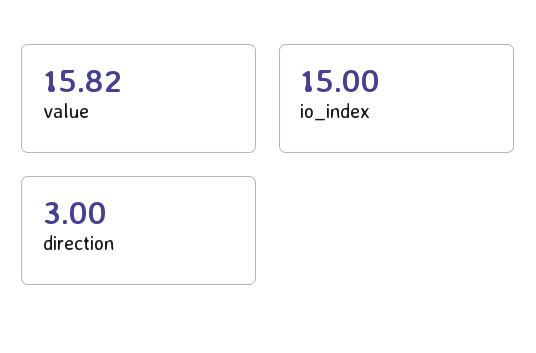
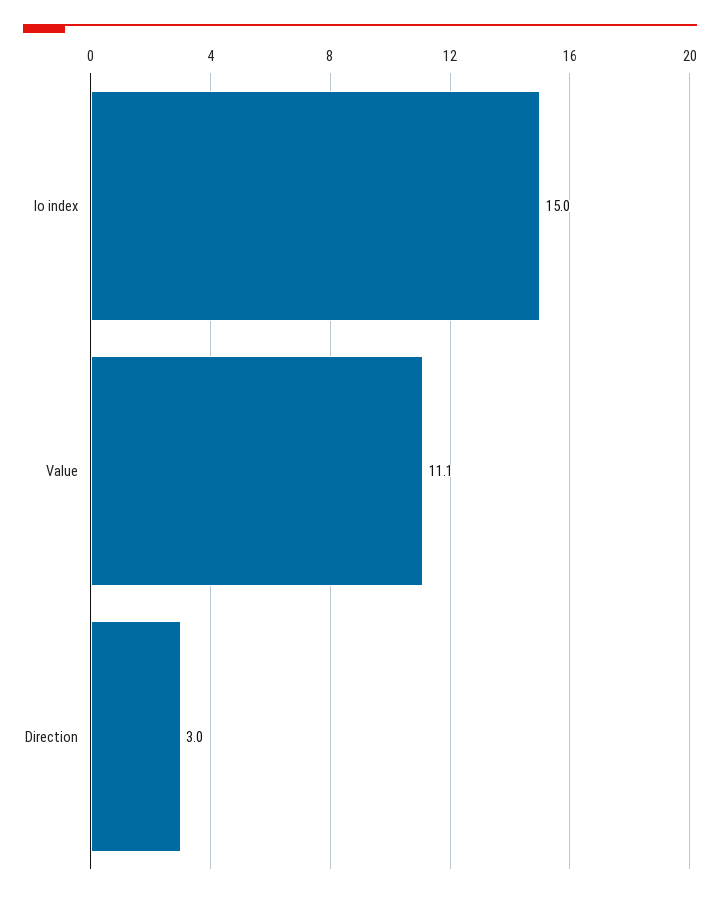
value: 15.82 -> 11.1

